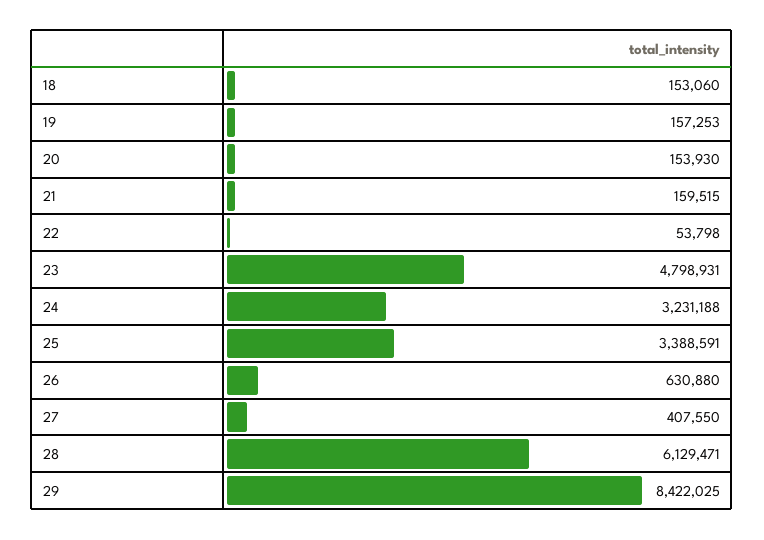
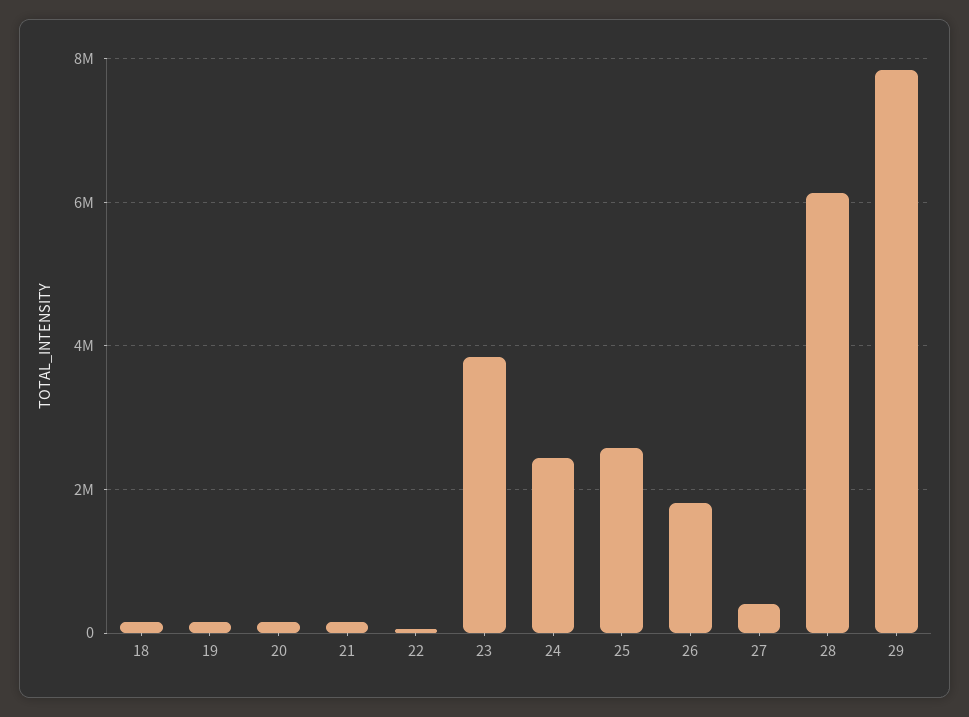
23: 4798931 -> 3800000
24: 3231188 -> 2400000
25: 3388591 -> 2600000
26: 630880 -> 1800000
29: 8422025 -> 7800000

